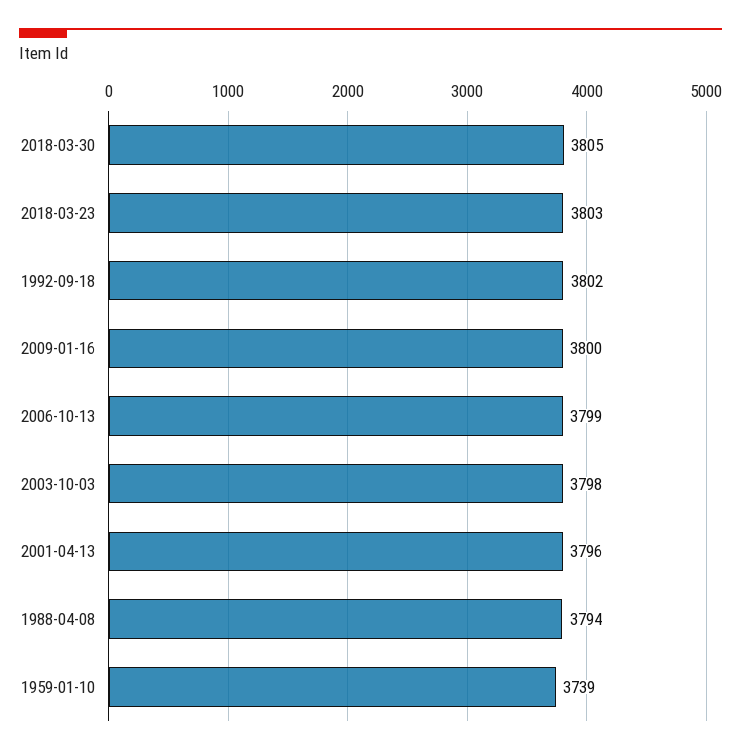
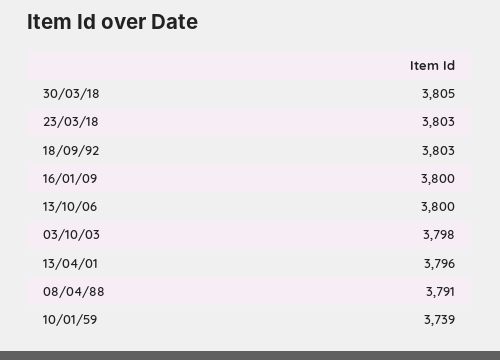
1992-09-18: 3802 -> 3803
2006-10-13: 3799 -> 3800
1988-04-08: 3794 -> 3791

